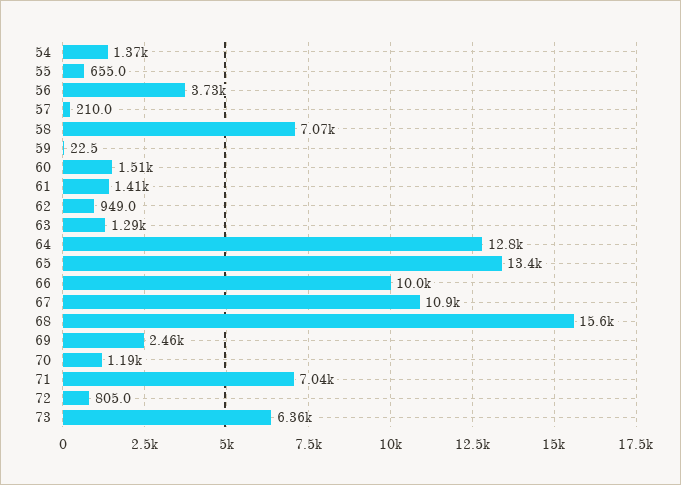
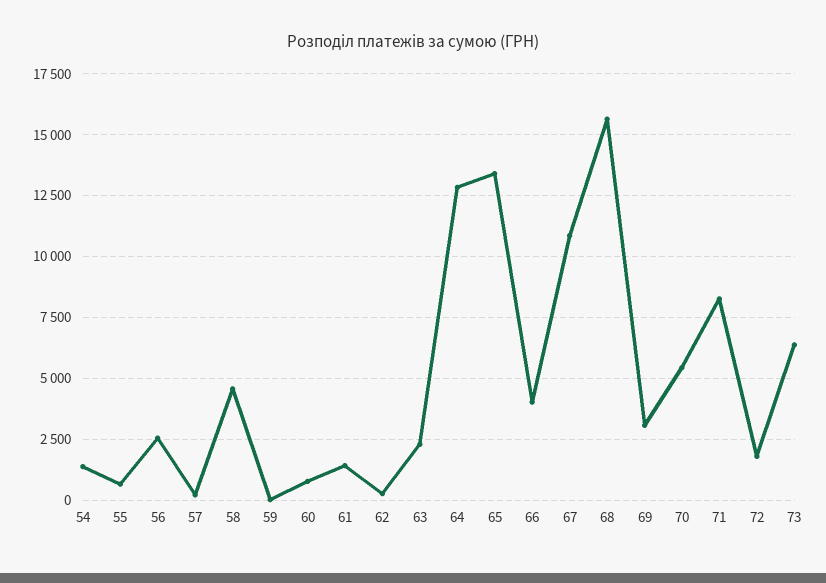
56: 3730 -> 2500
58: 7070 -> 4500
60: 1510 -> 750
62: 949 -> 250
63: 1290 -> 2250
66: 10000 -> 4000
69: 2460 -> 3000
70: 1190 -> 5500
71: 7040 -> 8250
72: 805 -> 1750

